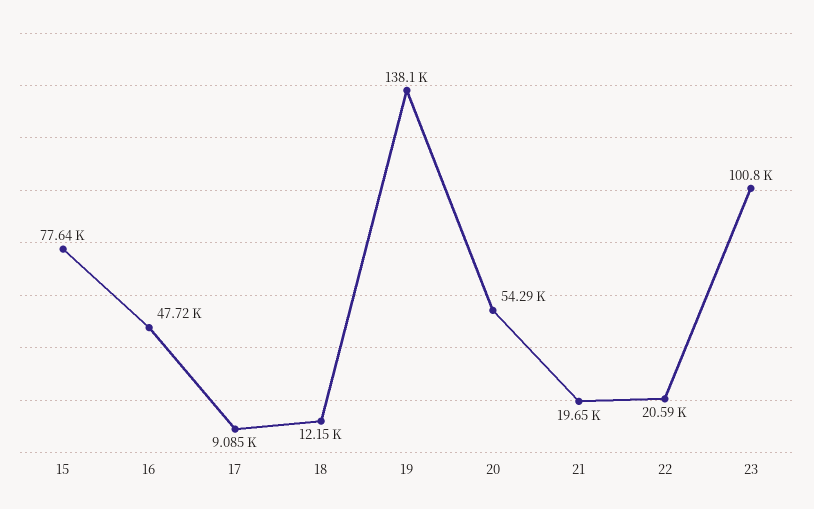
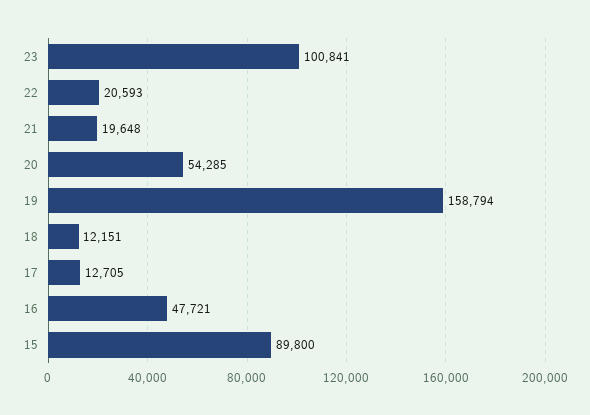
15: 77640 -> 89800
17: 9085 -> 12705
19: 138100 -> 158794

